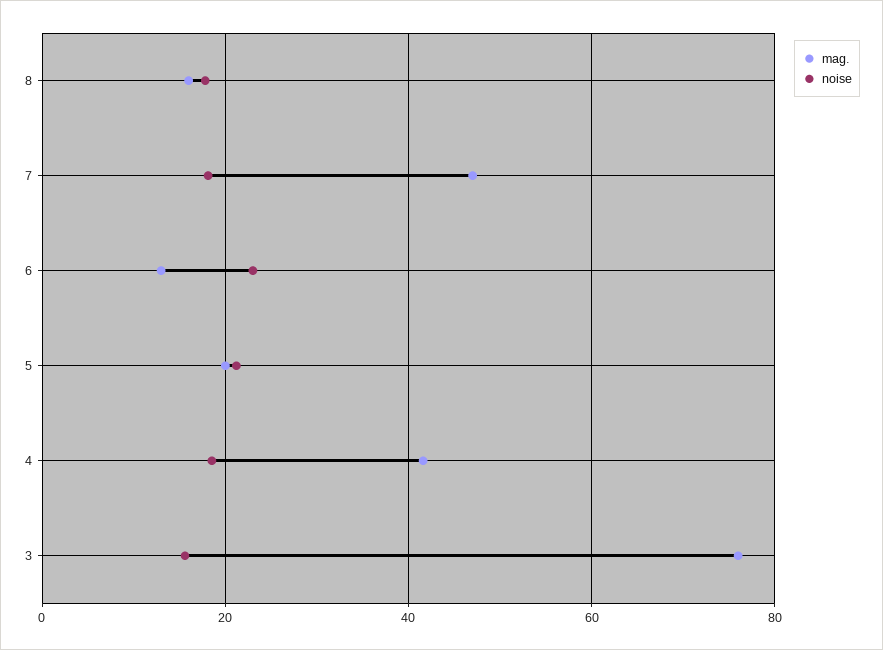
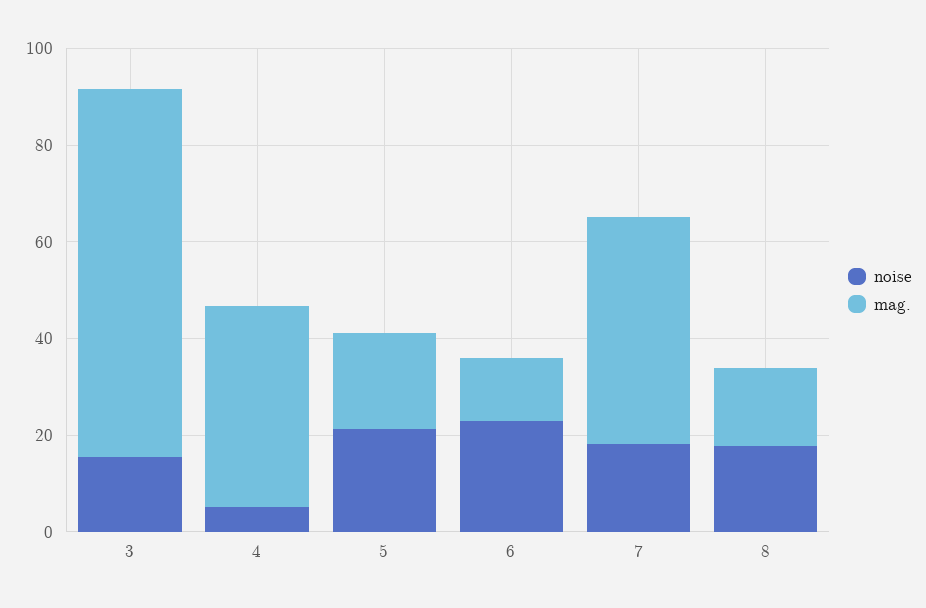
noise, 4: 18 -> 5

